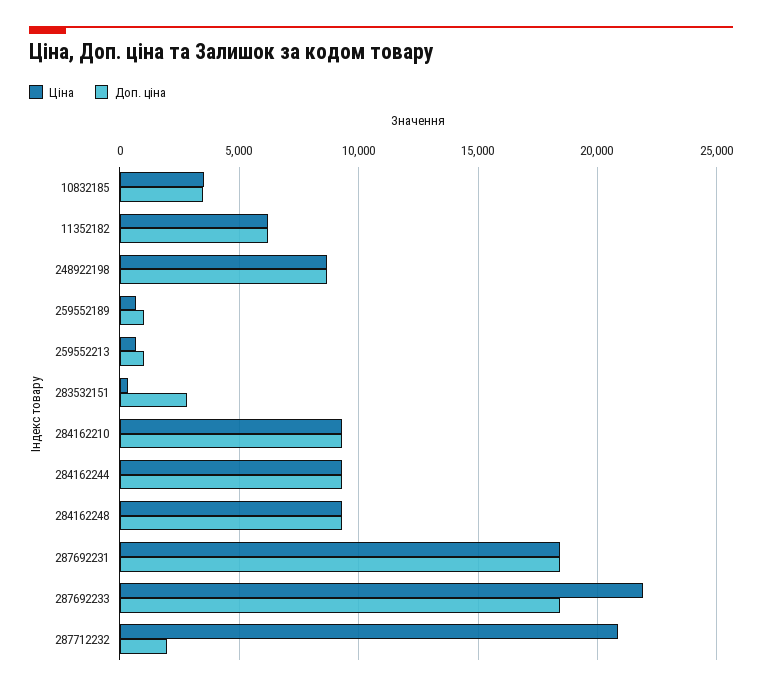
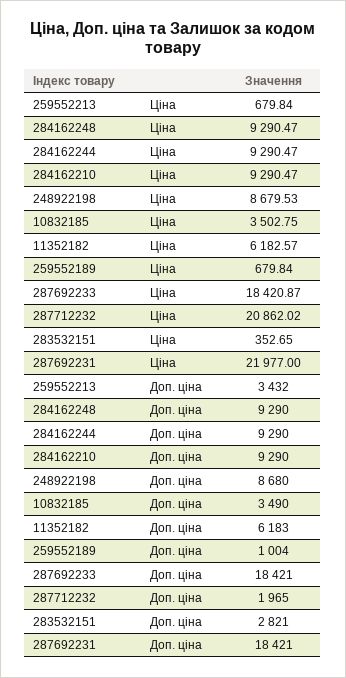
Доп. ціна, 259552213: 1000 -> 3432
Ціна, 287692231: 18500 -> 21977
Ціна, 287692233: 22000 -> 18420.87

